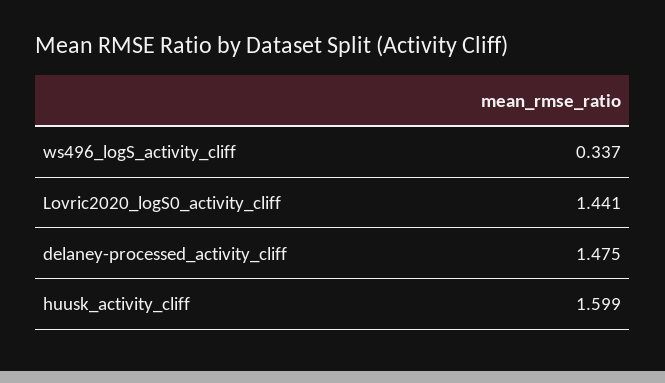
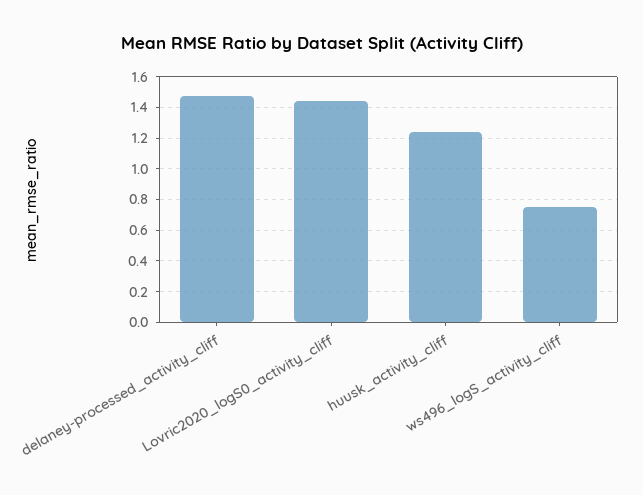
ws496_logS_activity_cliff: 0.337 -> 0.75
huusk_activity_cliff: 1.599 -> 1.25

